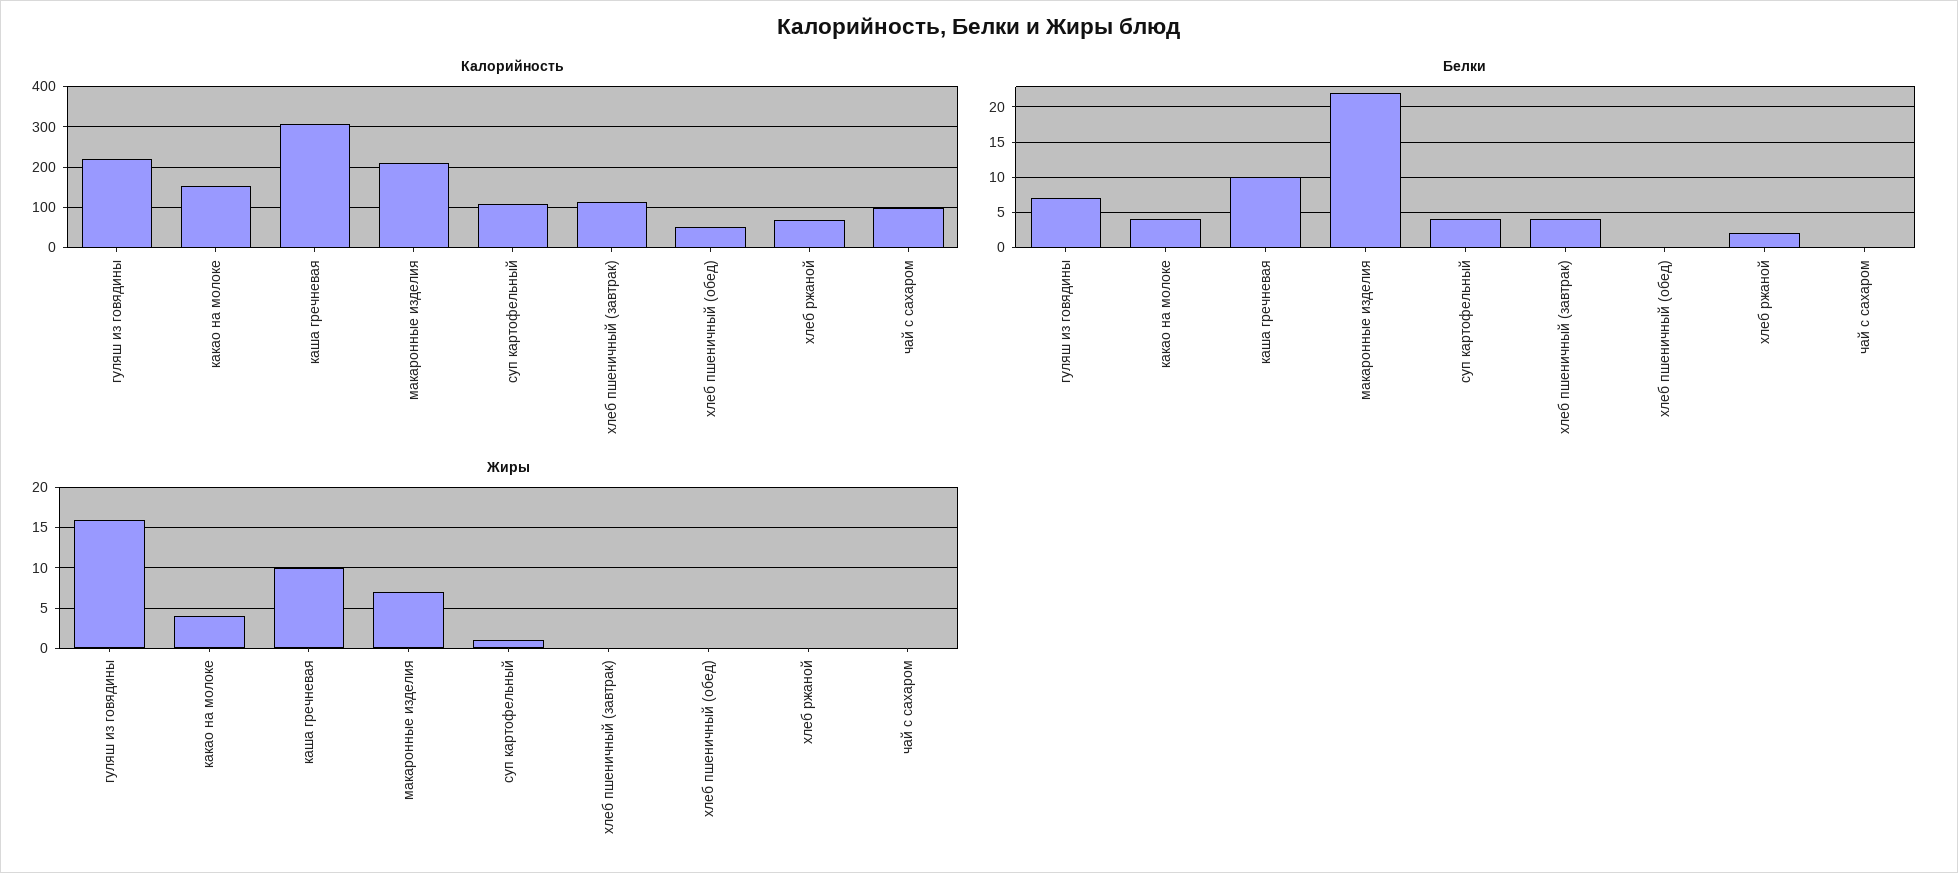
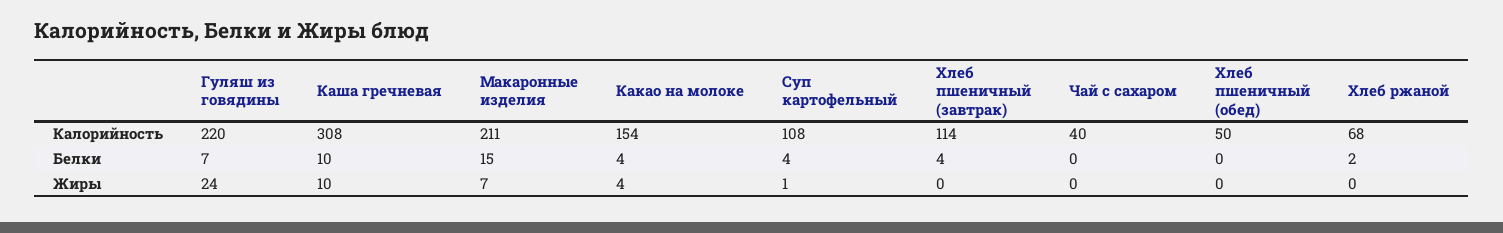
Калорийность, чай с сахаром: 100 -> 40
Белки, макаронные изделия: 22 -> 15
Жиры, гуляш из говядины: 16 -> 24

